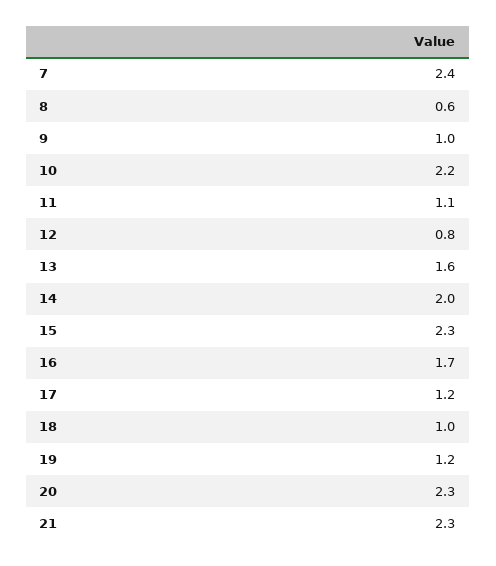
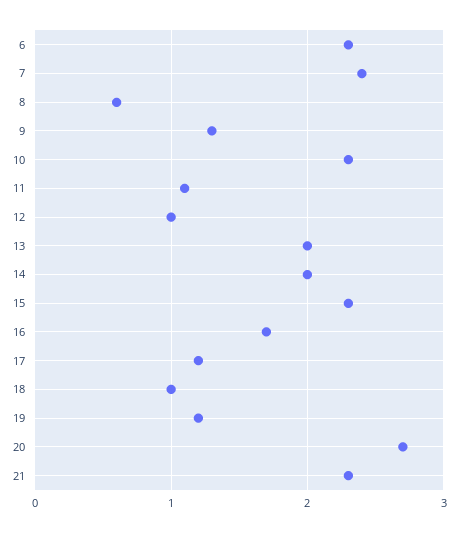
9: 1 -> 1.3
10: 2.2 -> 2.3
12: 0.8 -> 1
13: 1.6 -> 2
20: 2.3 -> 2.7
6: none -> 2.3

